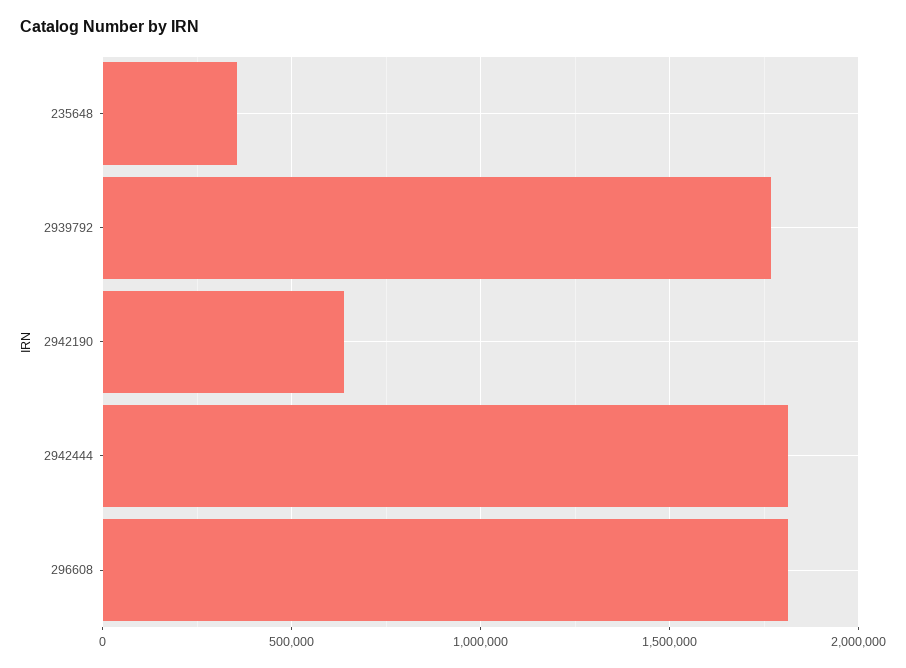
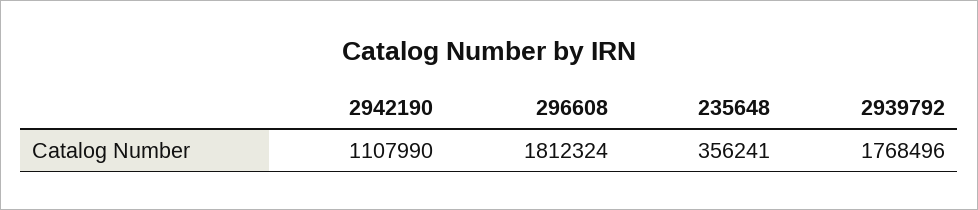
2942190: 650000 -> 1107990
2942444: 1800000 -> none

